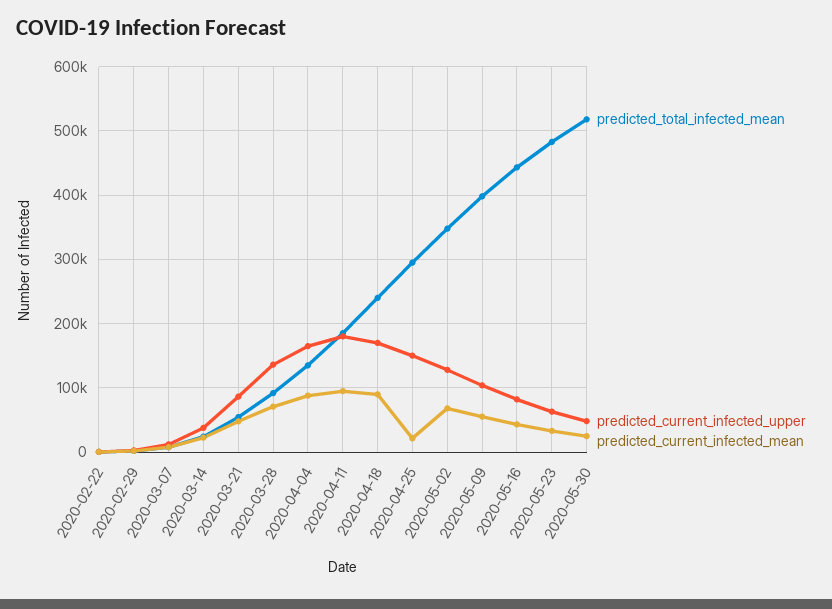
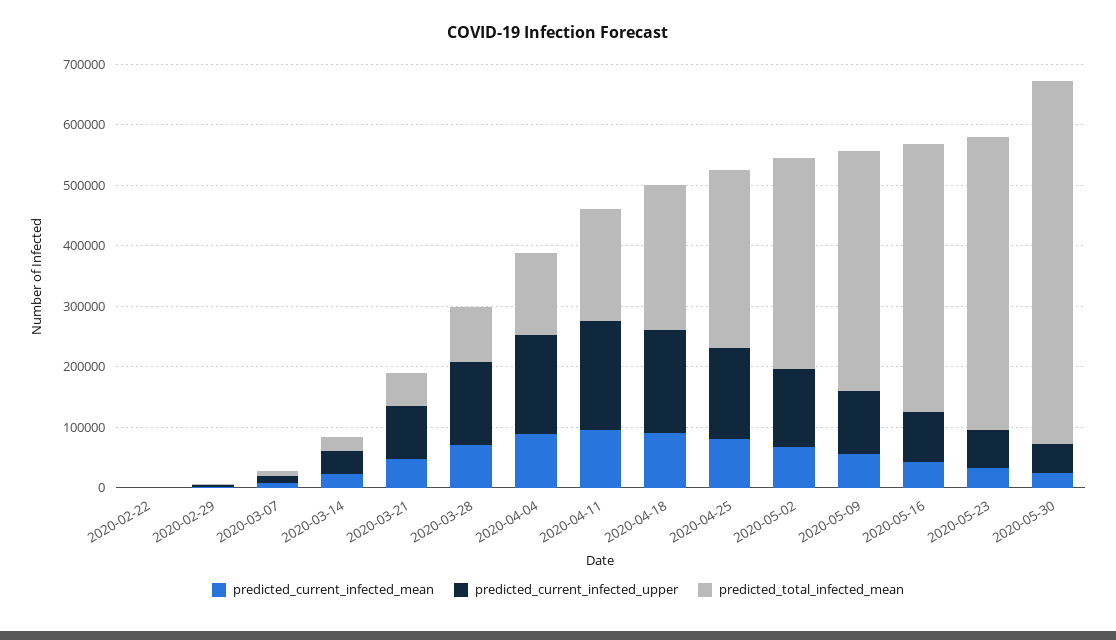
predicted_current_infected_mean, 2020-04-25: 20000 -> 80000
predicted_total_infected_mean, 2020-05-30: 520000 -> 600000

